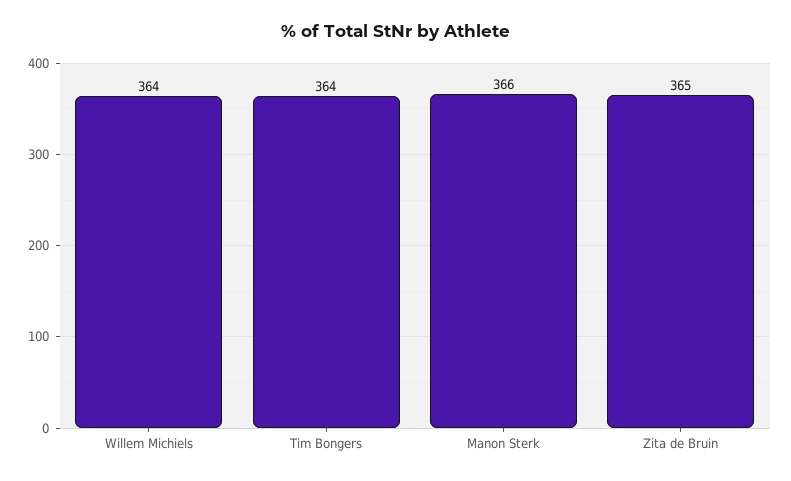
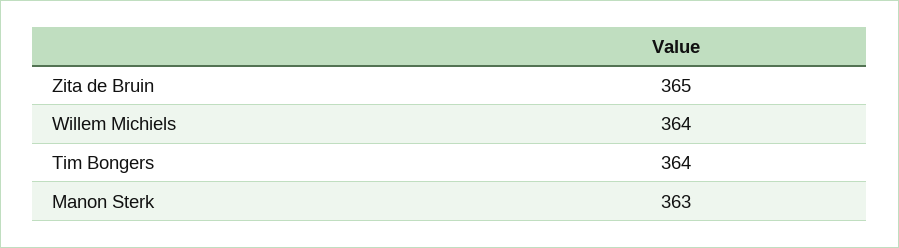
Manon Sterk: 366 -> 363

